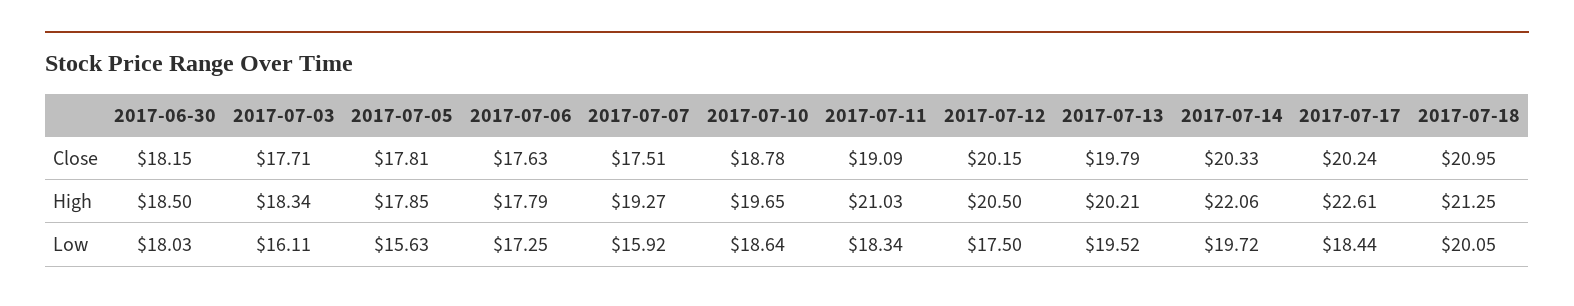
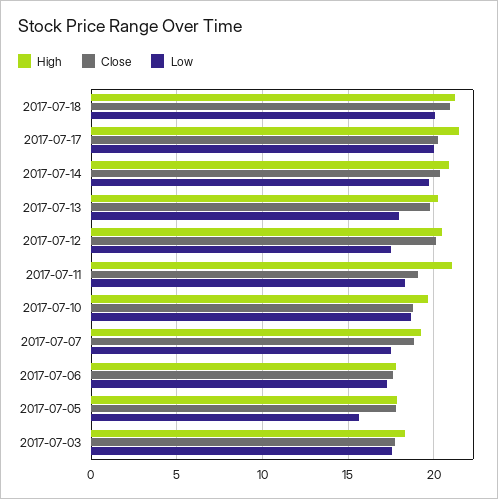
Close, 2017-06-30: 18.15 -> none
Close, 2017-07-07: 17.51 -> 19
High, 2017-06-30: 18.5 -> none
High, 2017-07-14: 22.06 -> 21
High, 2017-07-17: 22.61 -> 21.5
Low, 2017-06-30: 18.03 -> none
Low, 2017-07-03: 16.11 -> 17.5
Low, 2017-07-07: 15.92 -> 17.5
Low, 2017-07-13: 19.52 -> 18
Low, 2017-07-17: 18.44 -> 20

